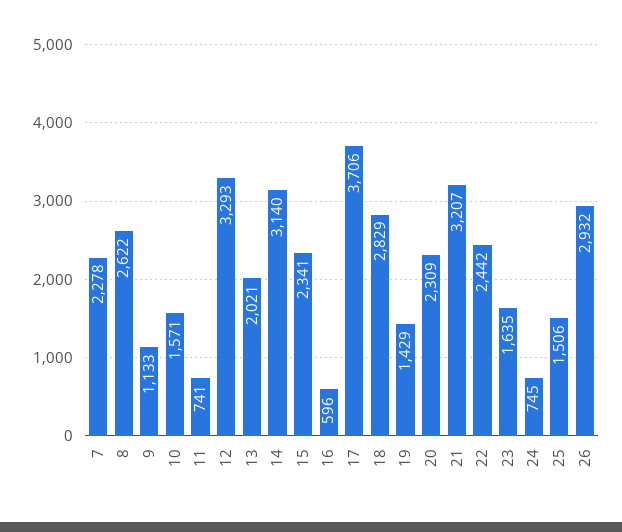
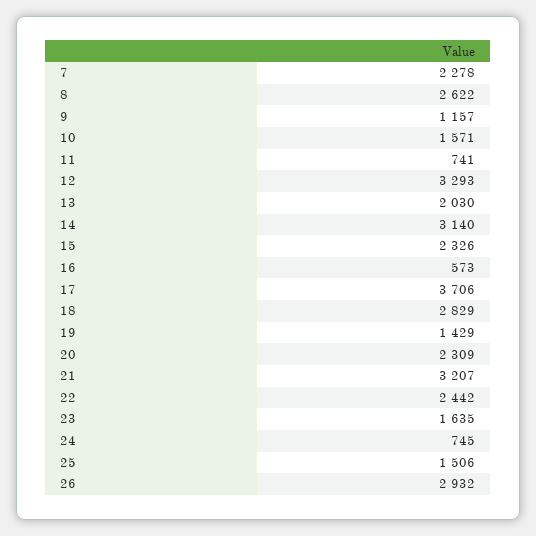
9: 1133 -> 1157
13: 2021 -> 2030
15: 2341 -> 2326
16: 596 -> 573

